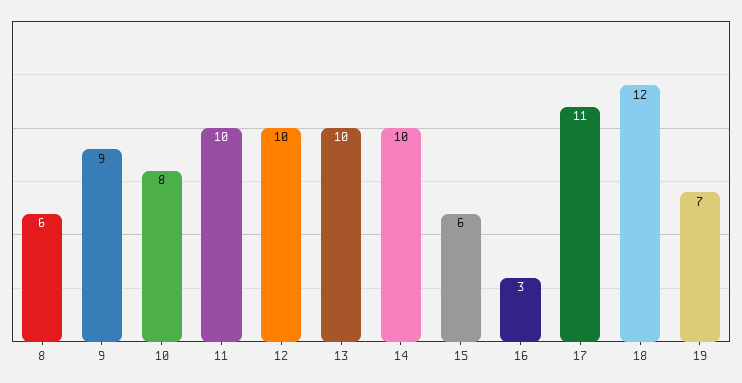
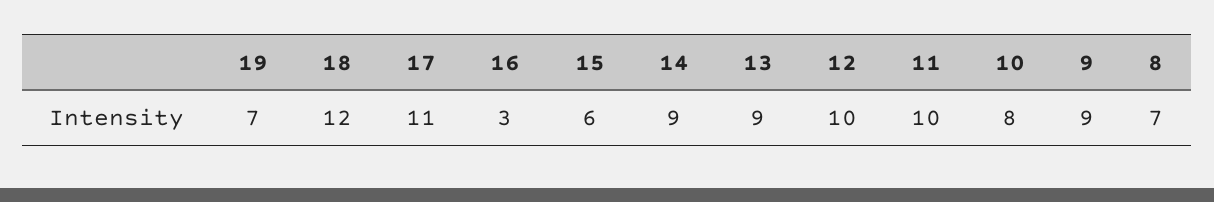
8: 6 -> 7
13: 10 -> 9
14: 10 -> 9

